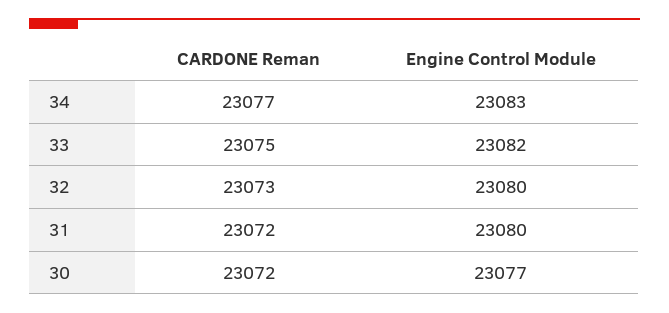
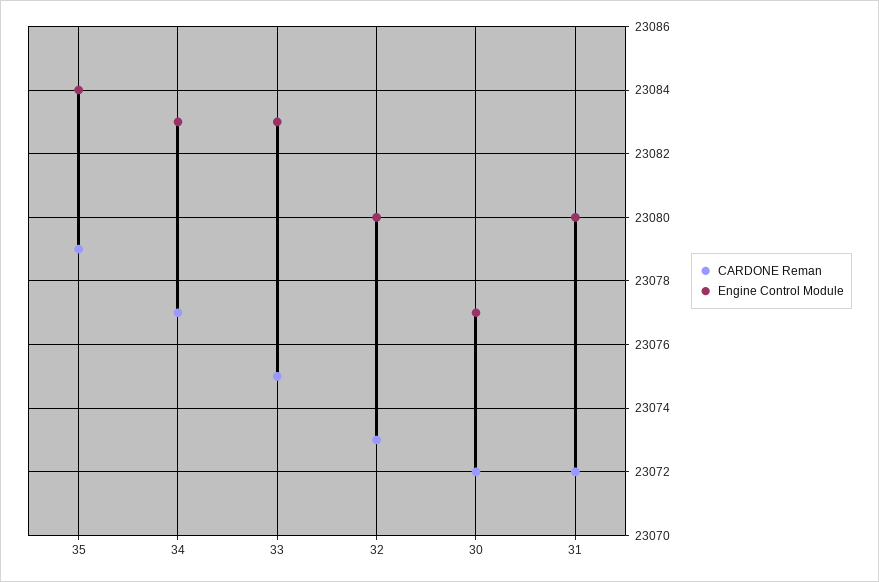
Engine Control Module, 33: 23082 -> 23083
CARDONE Reman, 35: none -> 23079
Engine Control Module, 35: none -> 23084

